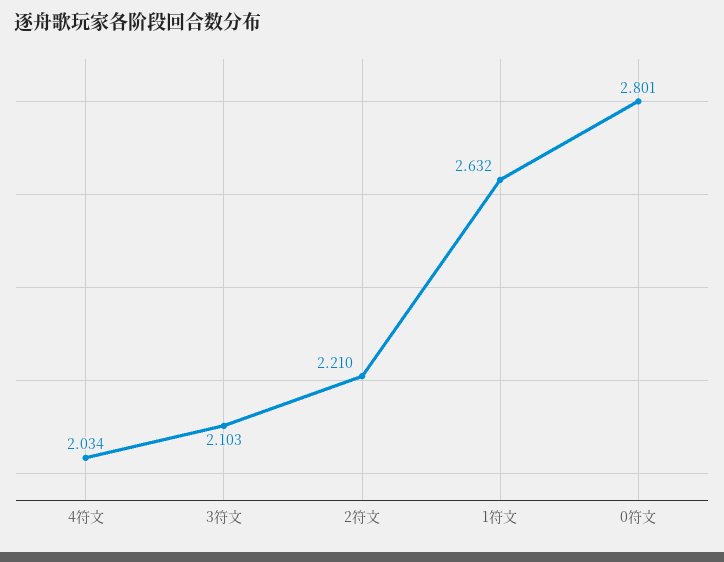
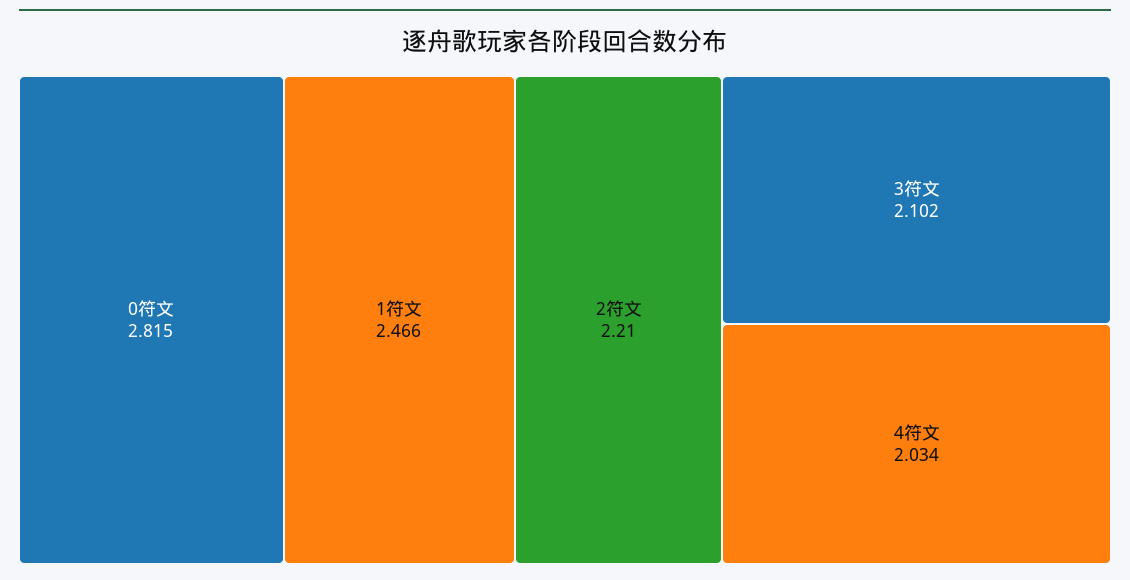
3符文: 2.103 -> 2.102
1符文: 2.632 -> 2.466
0符文: 2.801 -> 2.815

